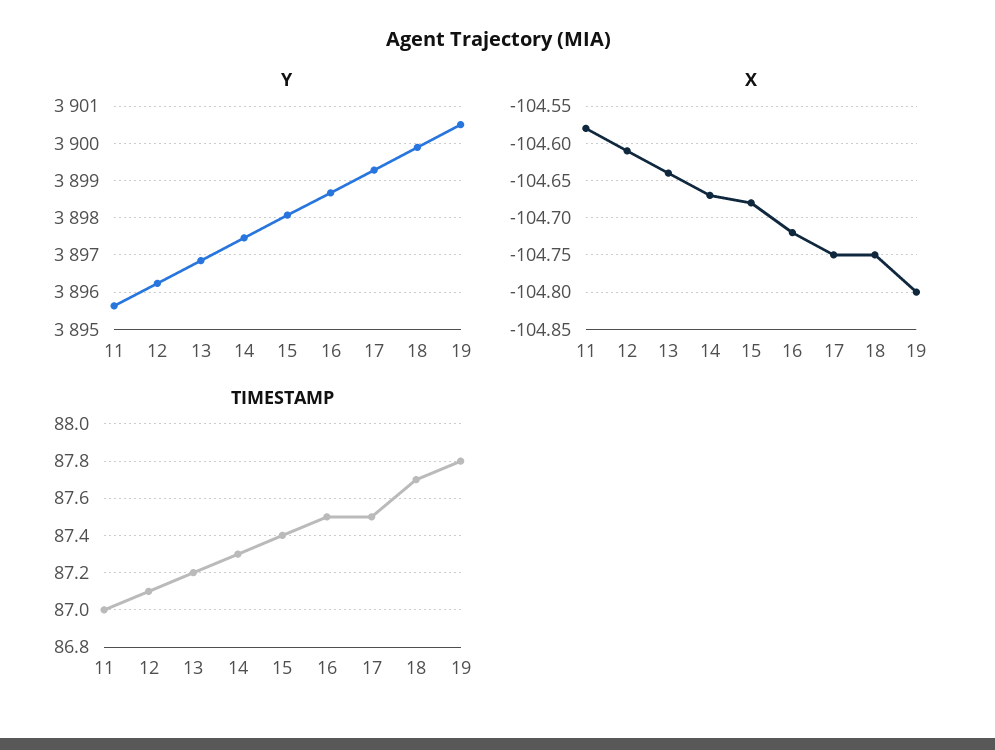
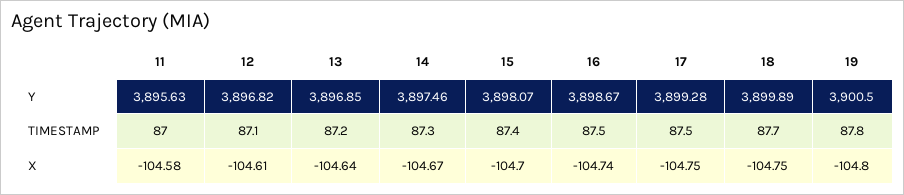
Y, 12: 3896.2 -> 3896.82
X, 15: -104.68 -> -104.7
X, 16: -104.72 -> -104.74

